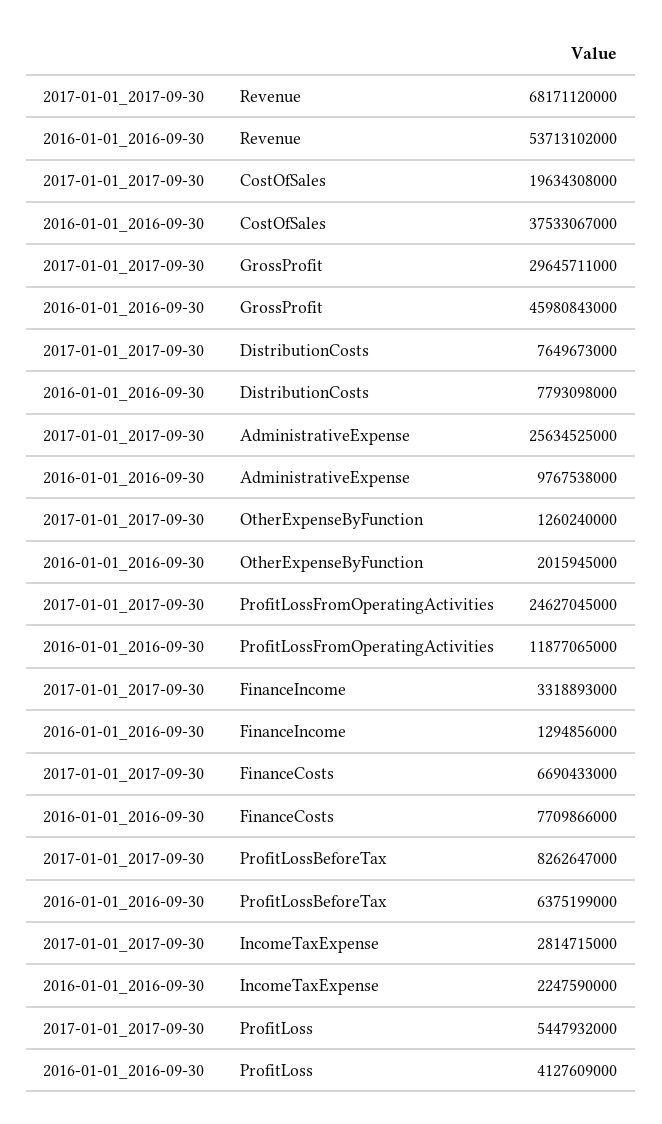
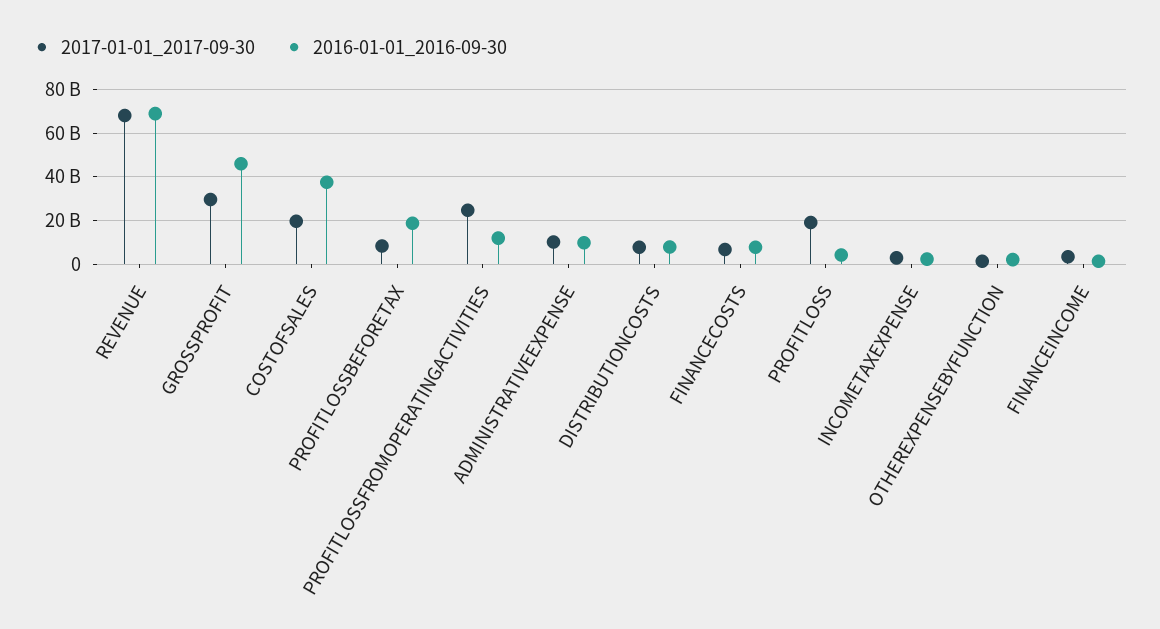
2016-01-01_2016-09-30, Revenue: 53713102000 -> 70000000000
2017-01-01_2017-09-30, AdministrativeExpense: 25634525000 -> 10000000000
2016-01-01_2016-09-30, ProfitLossBeforeTax: 6375199000 -> 20000000000
2017-01-01_2017-09-30, ProfitLoss: 5447932000 -> 20000000000

